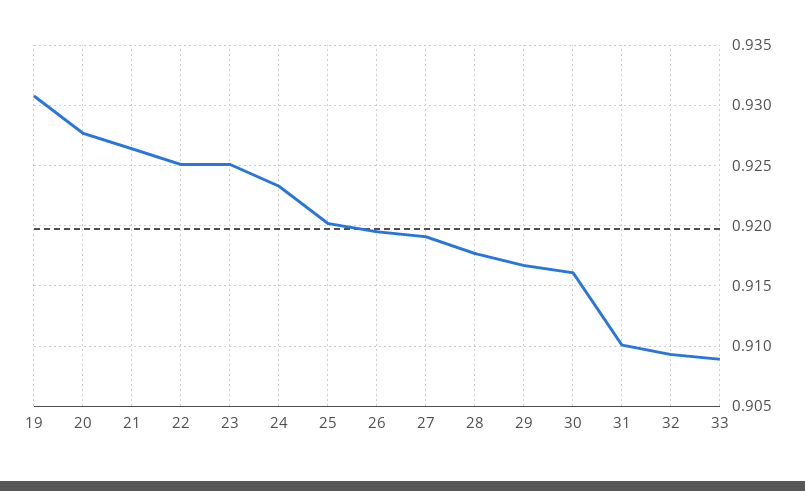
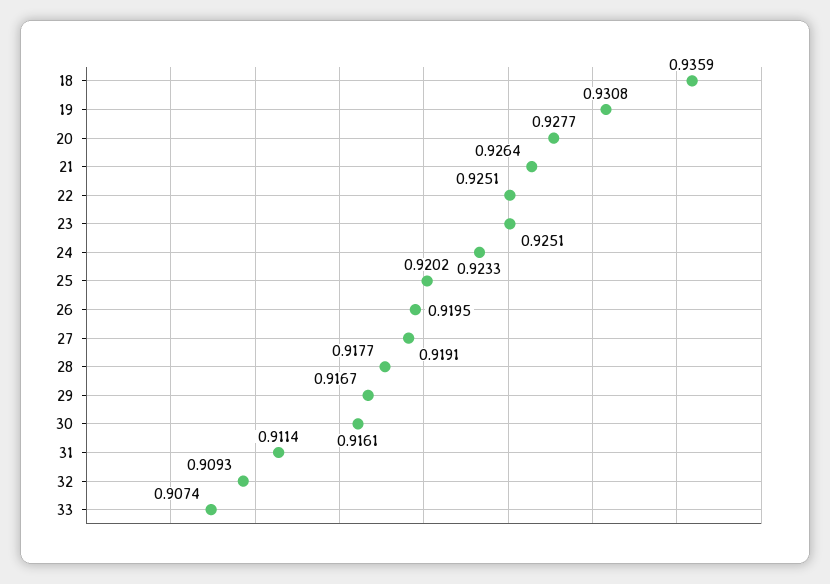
31: 0.91 -> 0.9114
33: 0.909 -> 0.9074
18: none -> 0.9359

